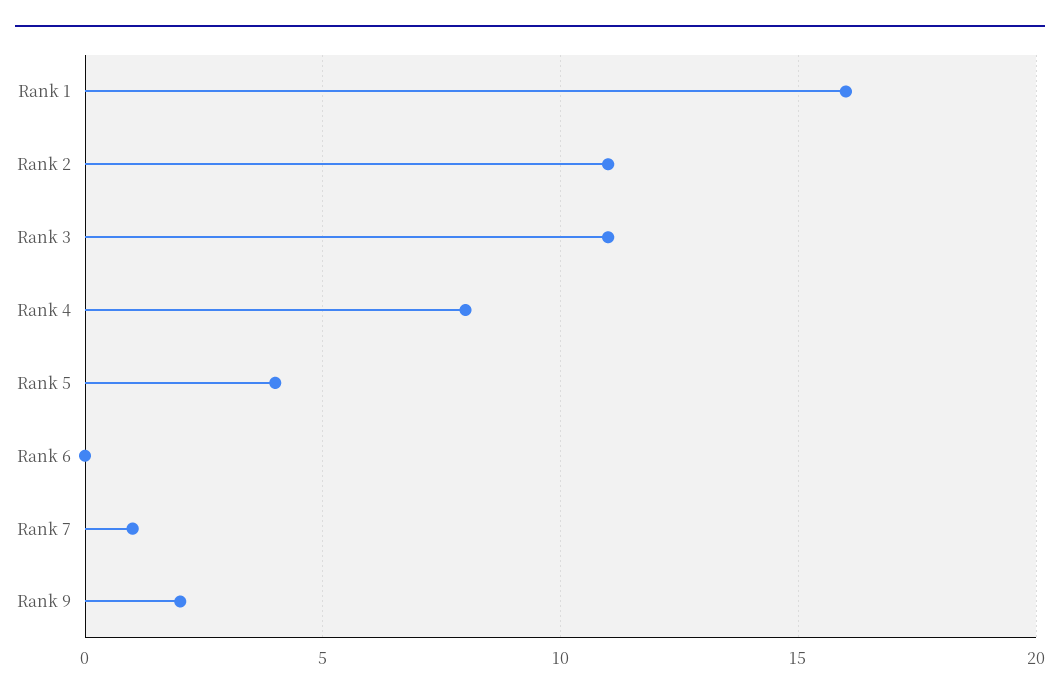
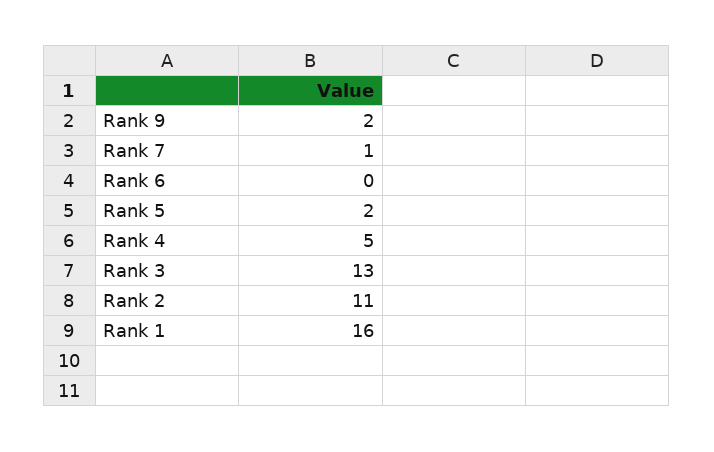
Rank 3: 11 -> 13
Rank 4: 8 -> 5
Rank 5: 4 -> 2

